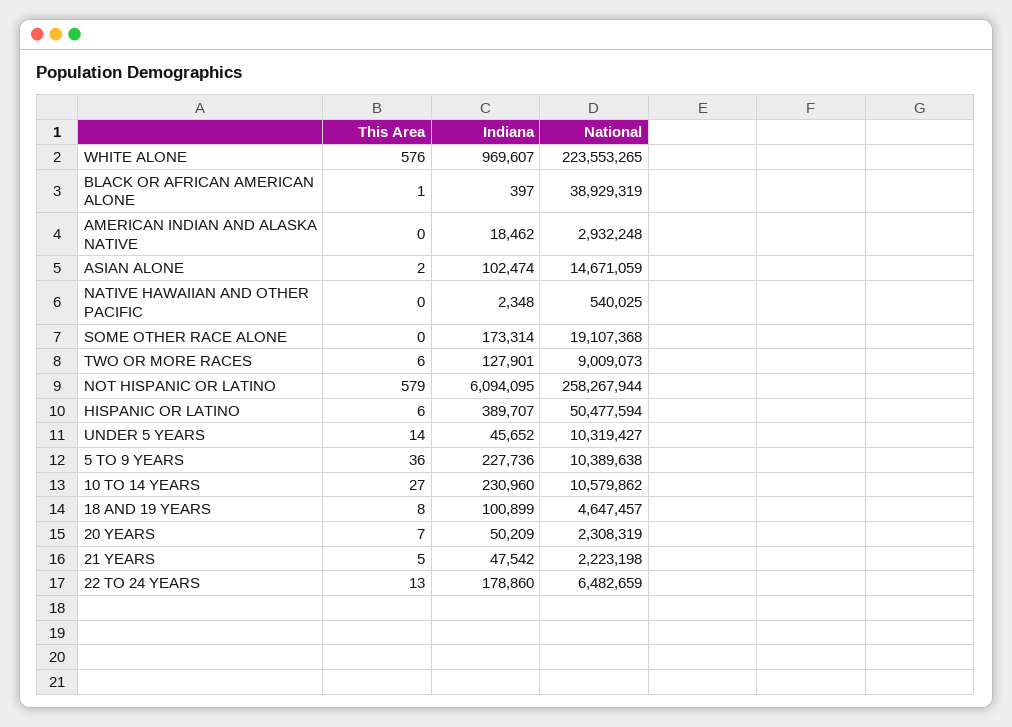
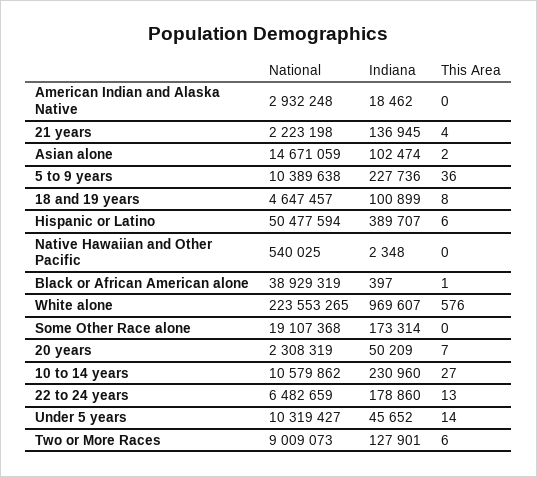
This Area, NOT HISPANIC OR LATINO: 579 -> none
Indiana, NOT HISPANIC OR LATINO: 6094095 -> none
National, NOT HISPANIC OR LATINO: 258267944 -> none
This Area, 21 YEARS: 5 -> 4
Indiana, 21 YEARS: 47542 -> 136945

